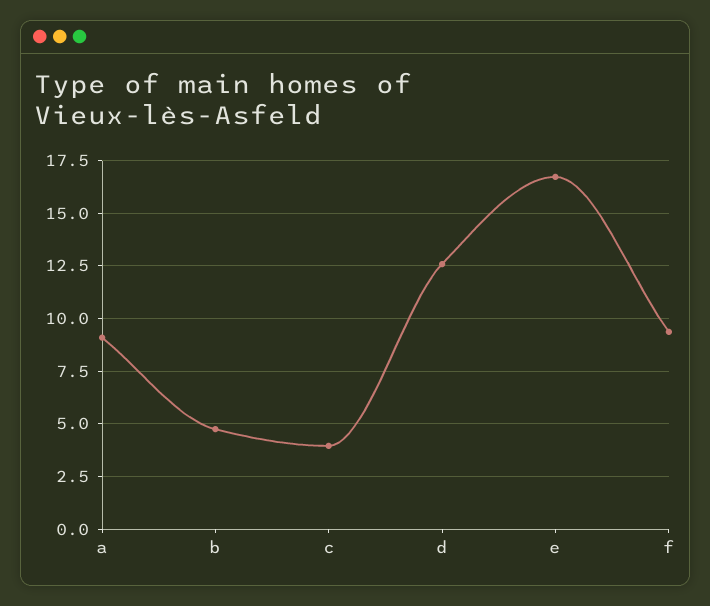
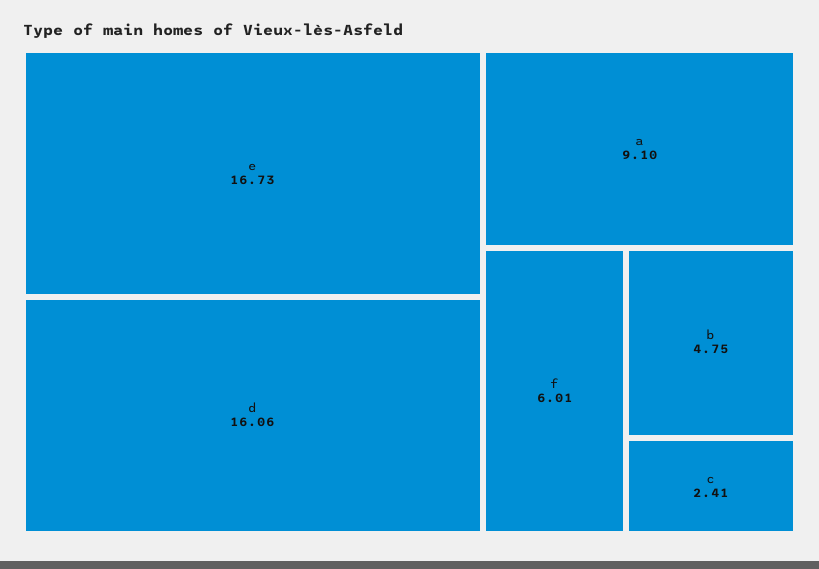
c: 4 -> 2.41
d: 12.5 -> 16.06
f: 9.5 -> 6.01

